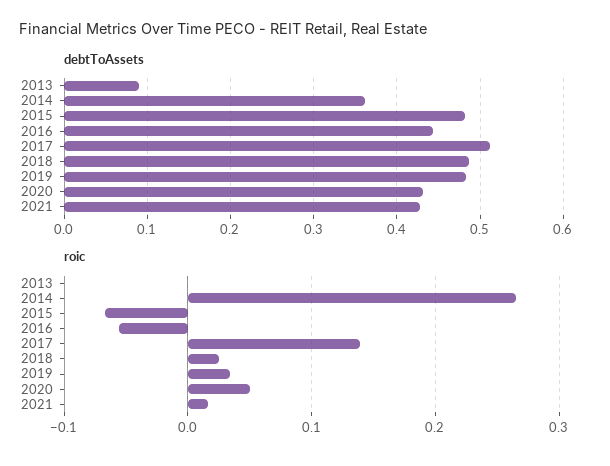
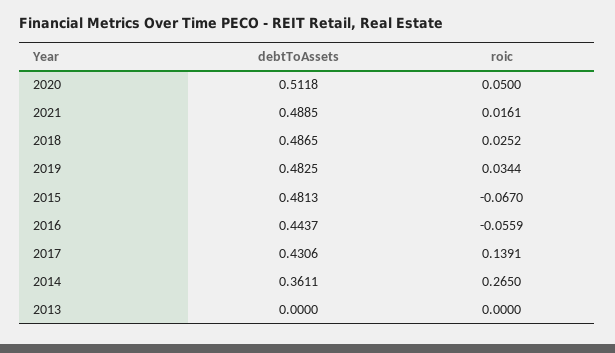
debtToAssets, 2013: 0.09 -> 0
debtToAssets, 2017: 0.51 -> 0.4306
debtToAssets, 2020: 0.43 -> 0.5118
debtToAssets, 2021: 0.43 -> 0.4885

